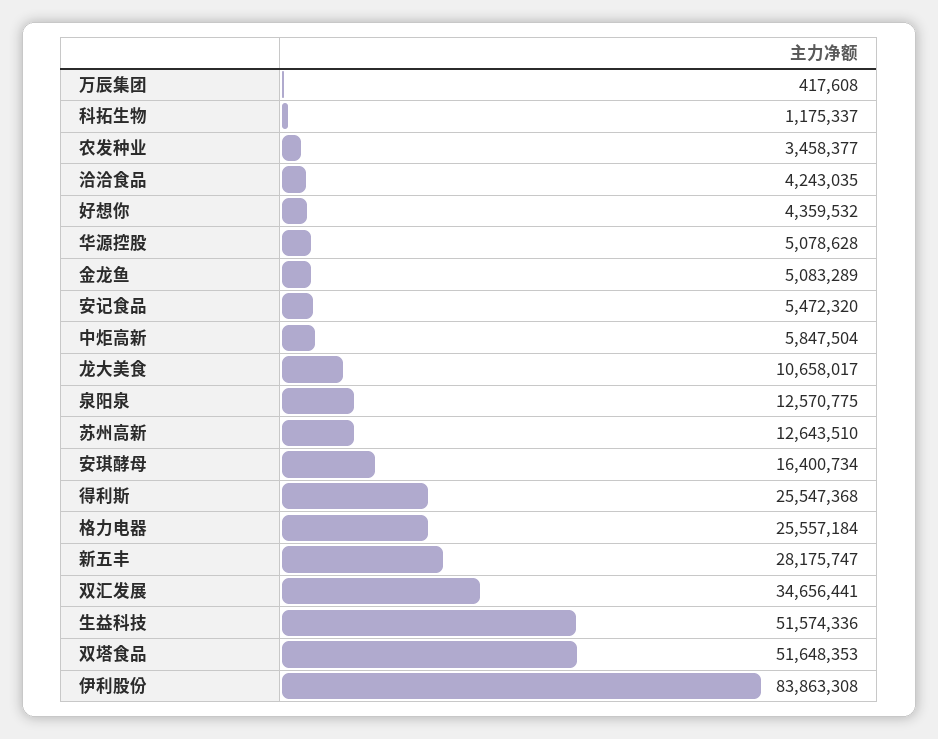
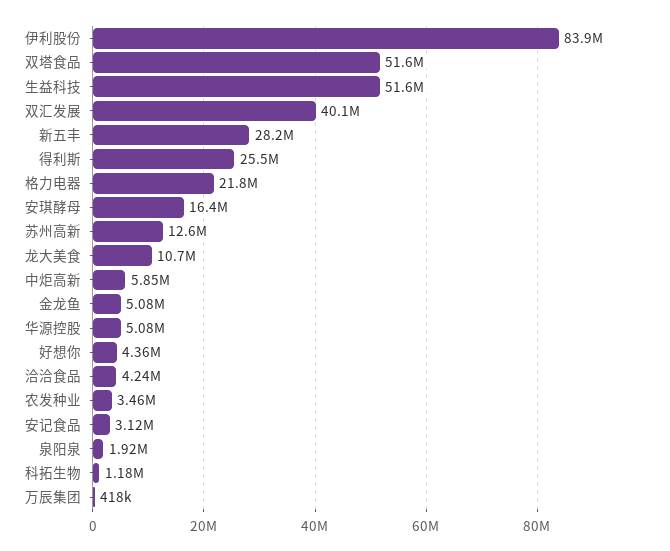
安记食品: 5472320 -> 3120000
泉阳泉: 12570775 -> 1920000
格力电器: 25557184 -> 21800000
双汇发展: 34656441 -> 40100000

